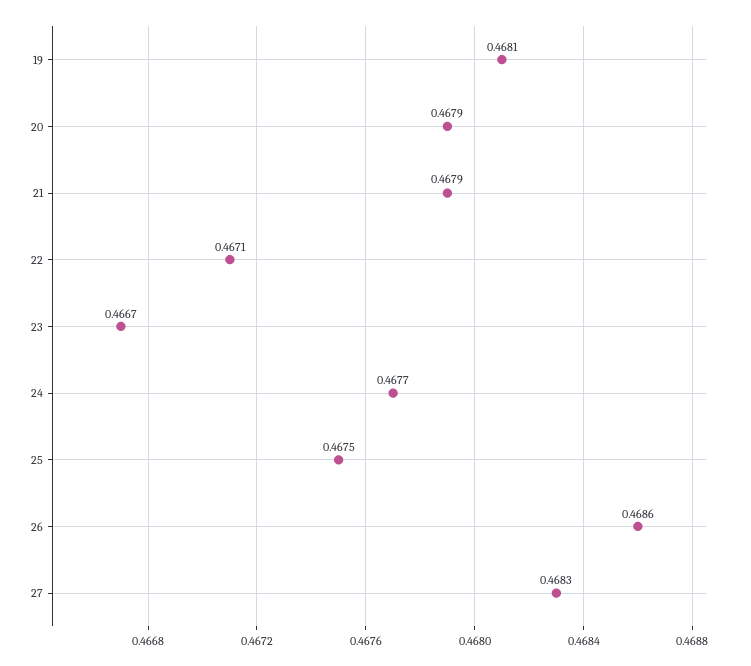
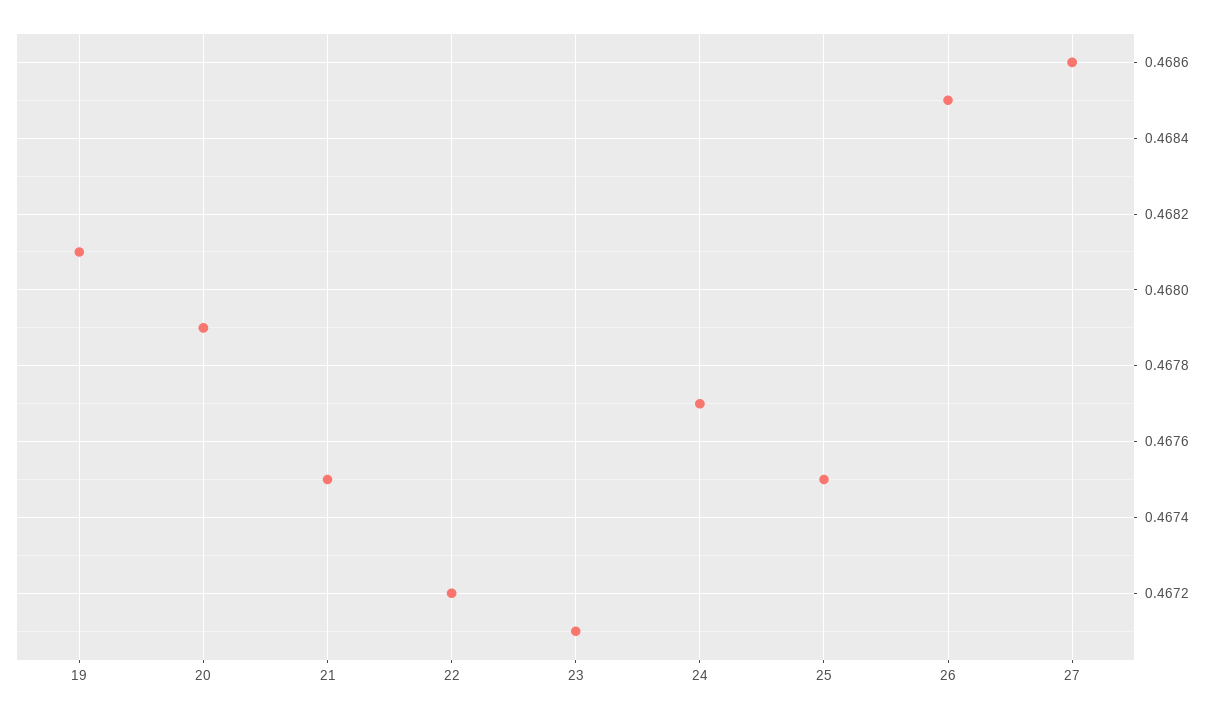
21: 0.4679 -> 0.4675
22: 0.4671 -> 0.4672
23: 0.4667 -> 0.4671
26: 0.4686 -> 0.4685
27: 0.4683 -> 0.4686

